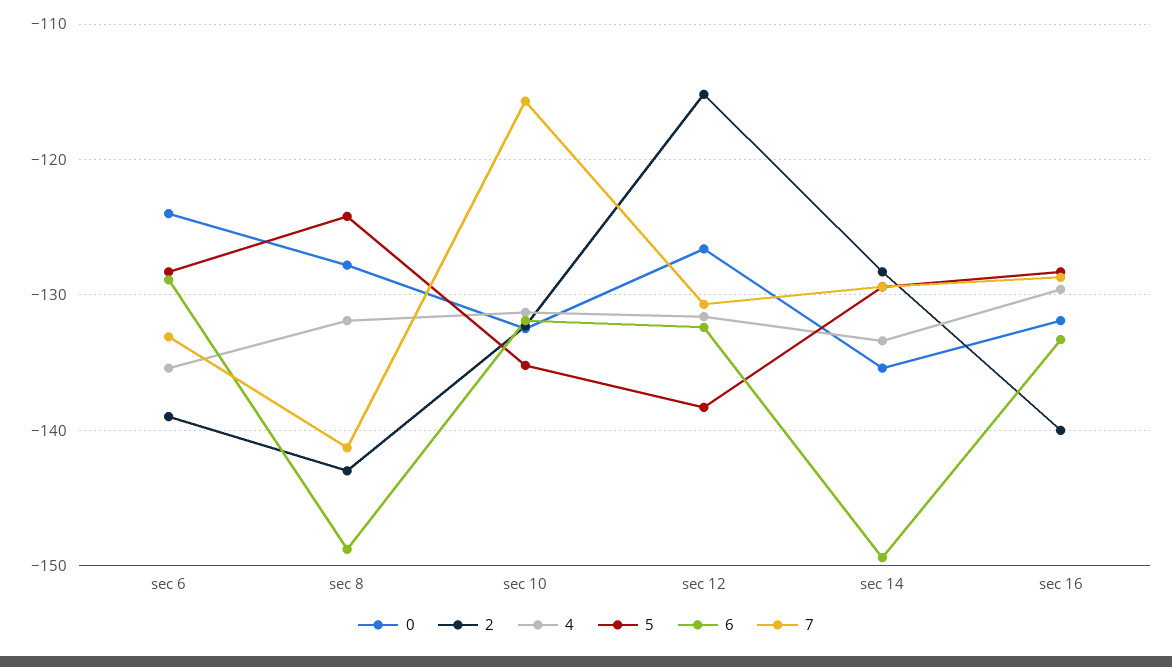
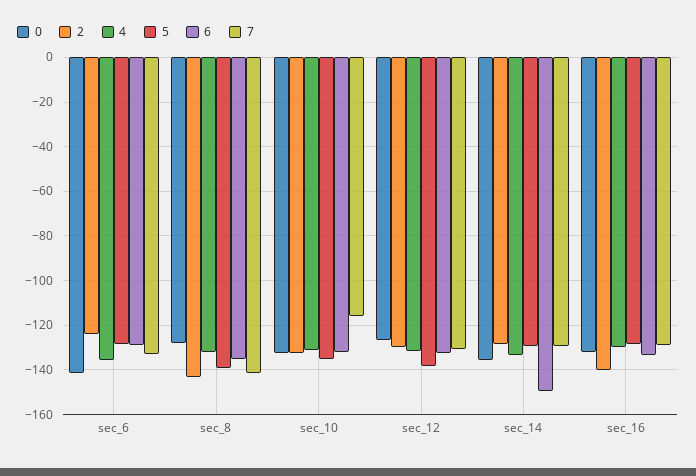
0, sec 6: -124 -> -140
2, sec 6: -139 -> -125
5, sec 8: -124 -> -140
6, sec 8: -149 -> -135
2, sec 12: -115 -> -130

